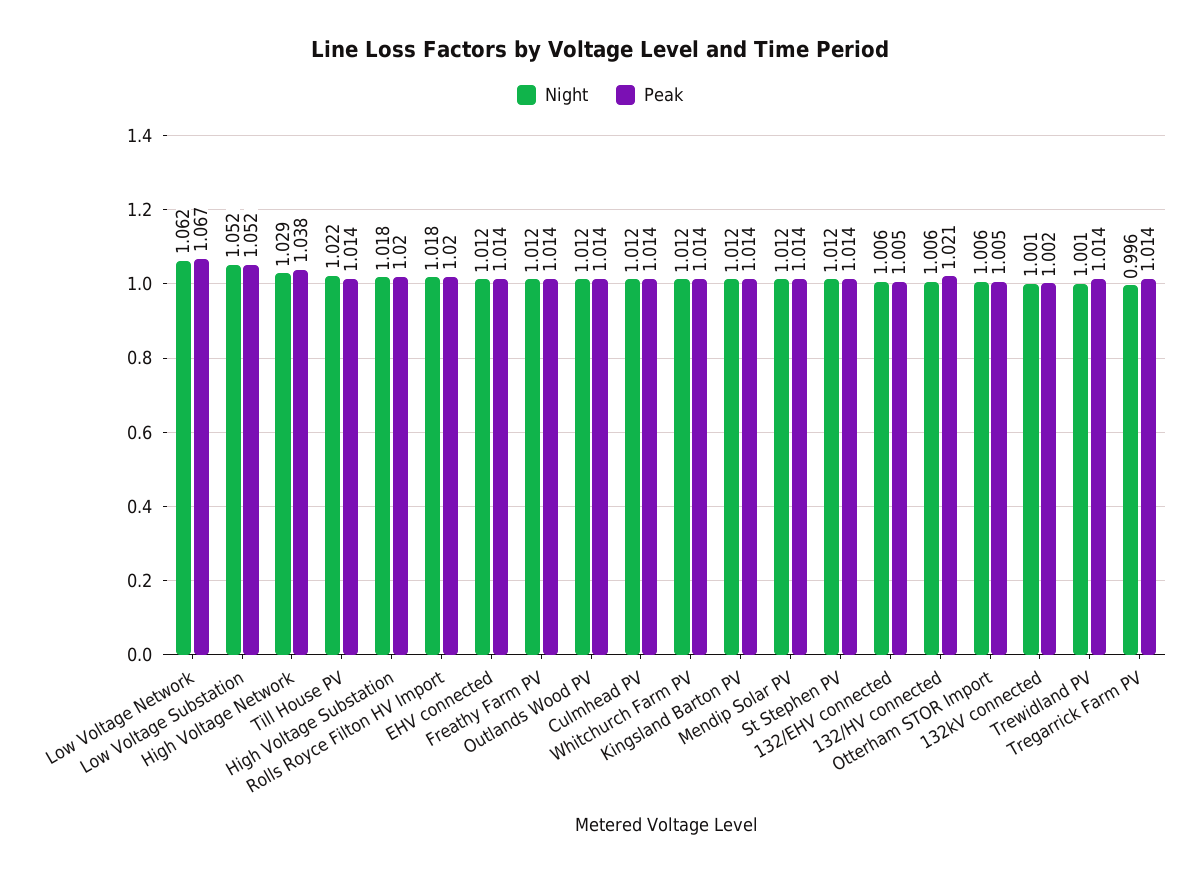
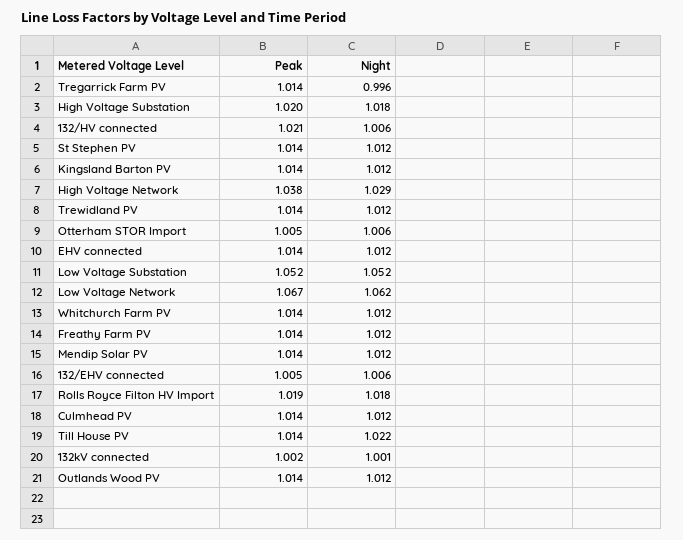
Peak, Rolls Royce Filton HV Import: 1.02 -> 1.019
Night, Trewidland PV: 1.001 -> 1.012

